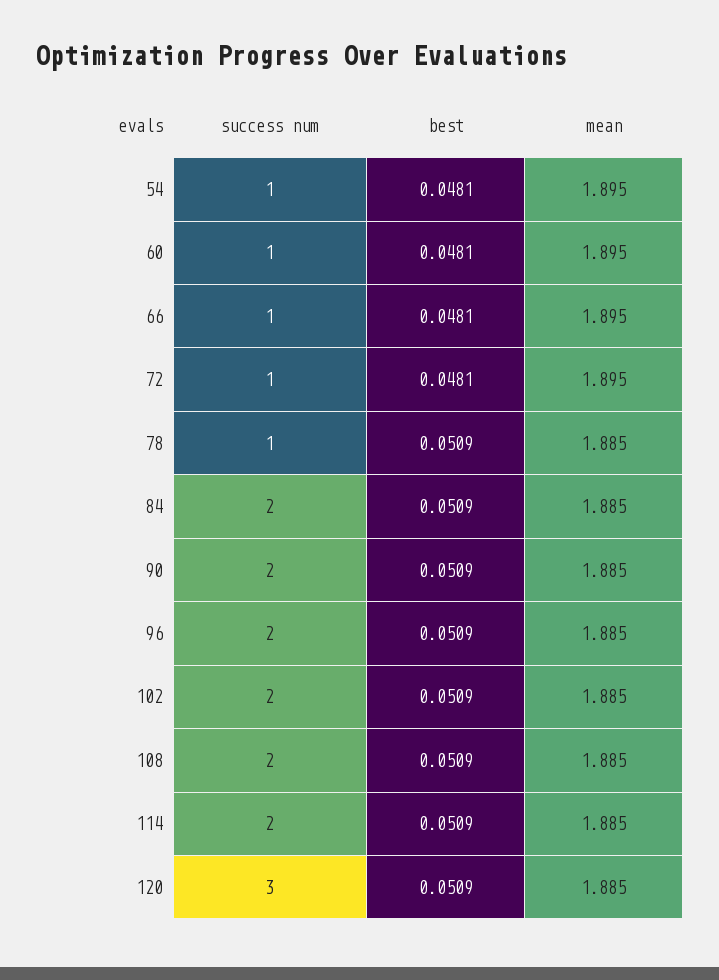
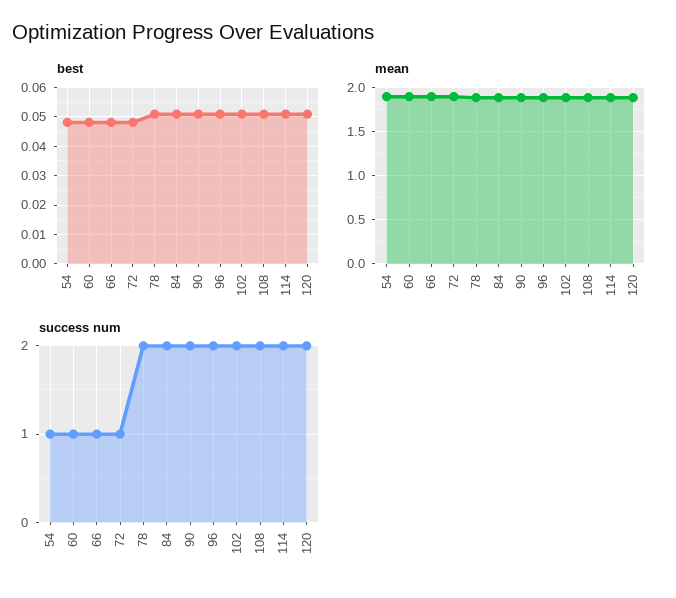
success num, 78: 1 -> 2
success num, 120: 3 -> 2

